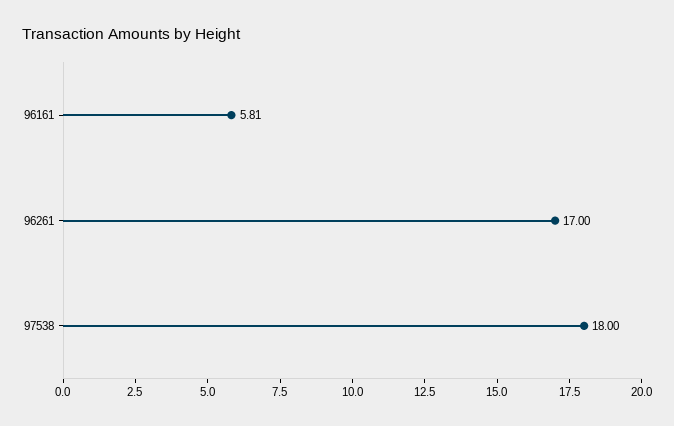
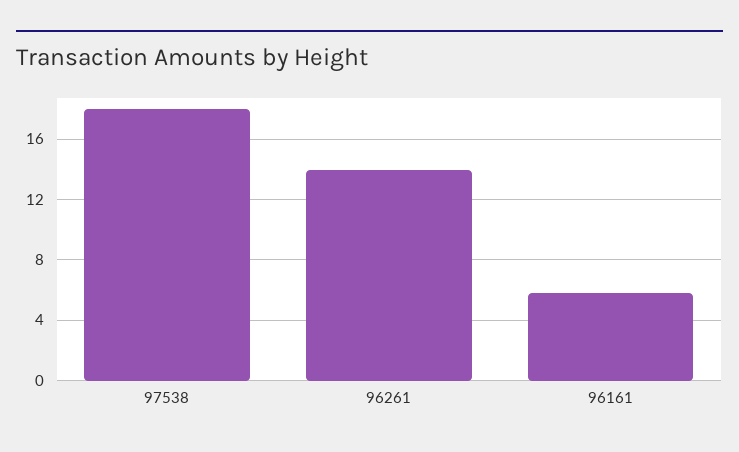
96261: 17 -> 14

